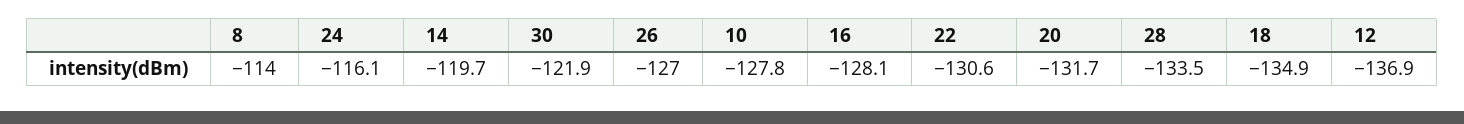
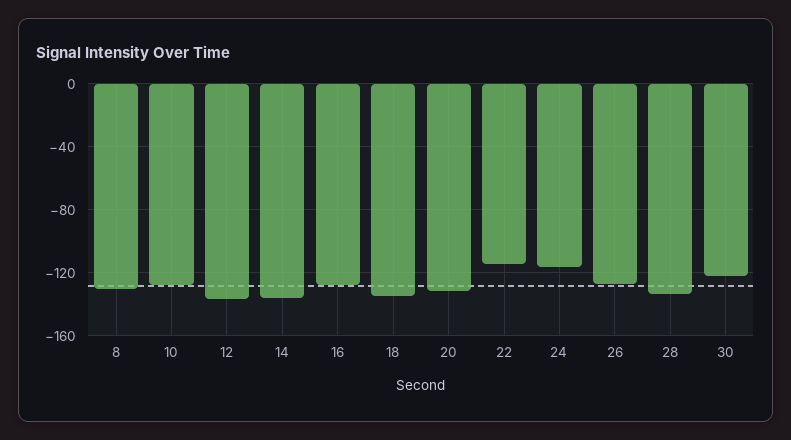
8: -114 -> -130
14: -119.7 -> -135
22: -130.6 -> -115

